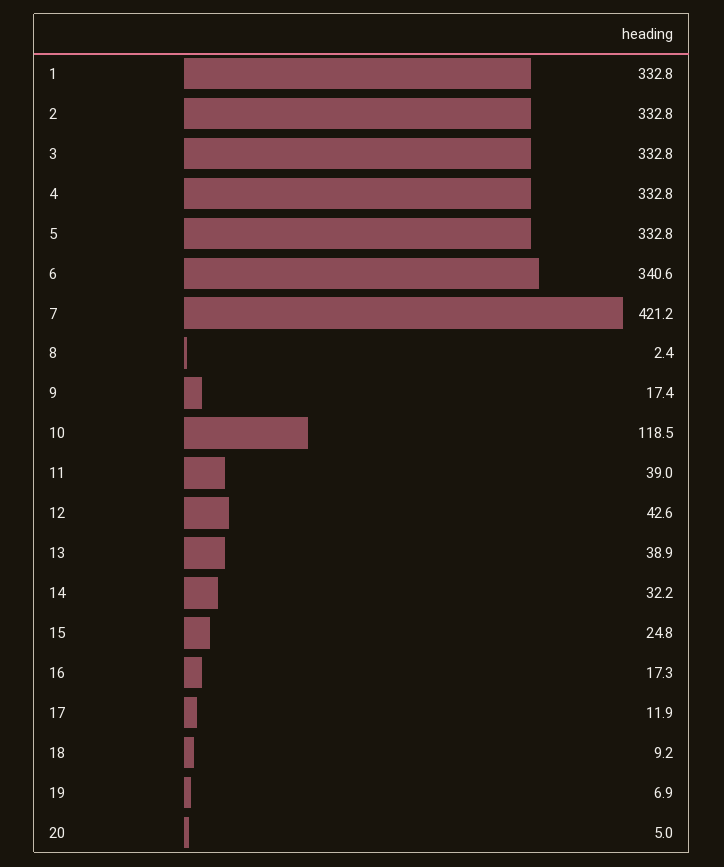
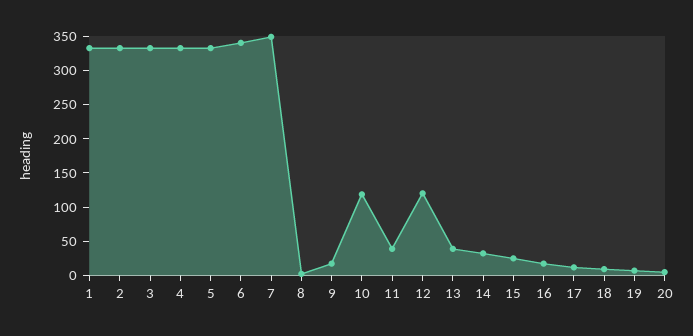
7: 421.2 -> 350
12: 42.6 -> 125

